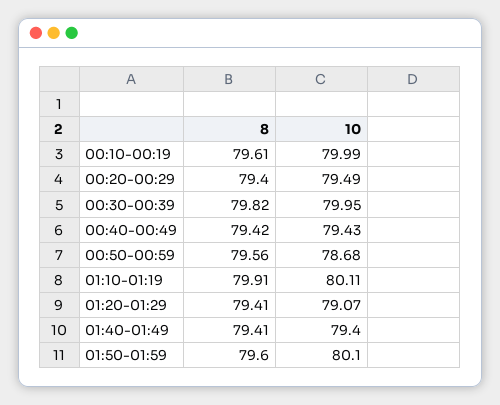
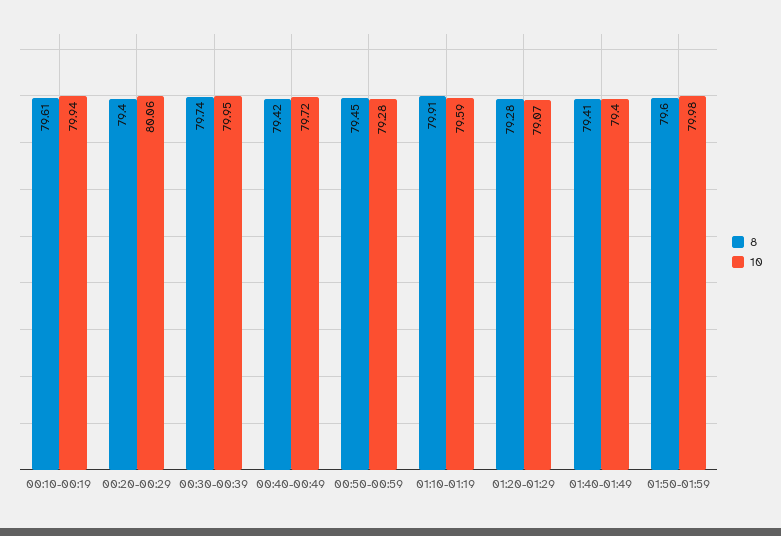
10, 00:10-00:19: 79.99 -> 79.94
10, 00:20-00:29: 79.49 -> 80.06
8, 00:30-00:39: 79.82 -> 79.74
10, 00:40-00:49: 79.43 -> 79.72
8, 00:50-00:59: 79.56 -> 79.45
10, 00:50-00:59: 78.68 -> 79.28
10, 01:10-01:19: 80.11 -> 79.59
8, 01:20-01:29: 79.41 -> 79.28
10, 01:50-01:59: 80.1 -> 79.98

